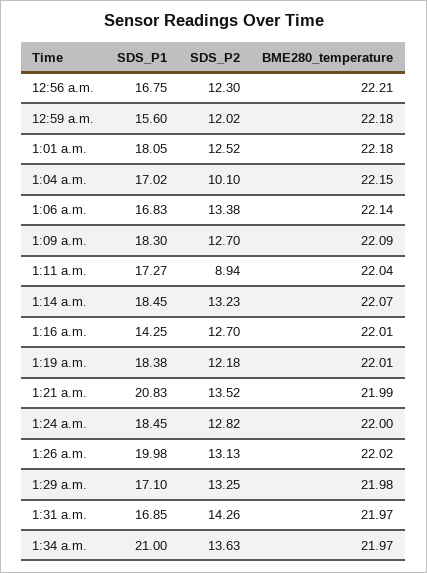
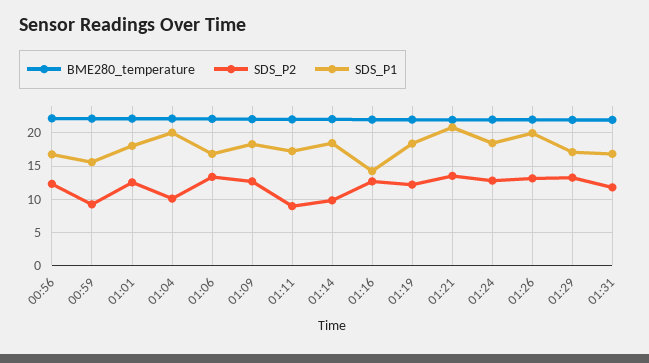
SDS_P2, 12:59 a.m.: 12.02 -> 9
SDS_P1, 1:04 a.m.: 17.02 -> 20
SDS_P2, 1:14 a.m.: 13.23 -> 10
SDS_P2, 1:31 a.m.: 14.26 -> 12
SDS_P1, 1:34 a.m.: 21 -> none
SDS_P2, 1:34 a.m.: 13.63 -> none
BME280_temperature, 1:34 a.m.: 21.97 -> none

